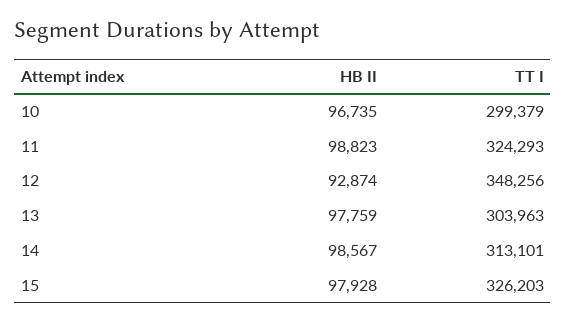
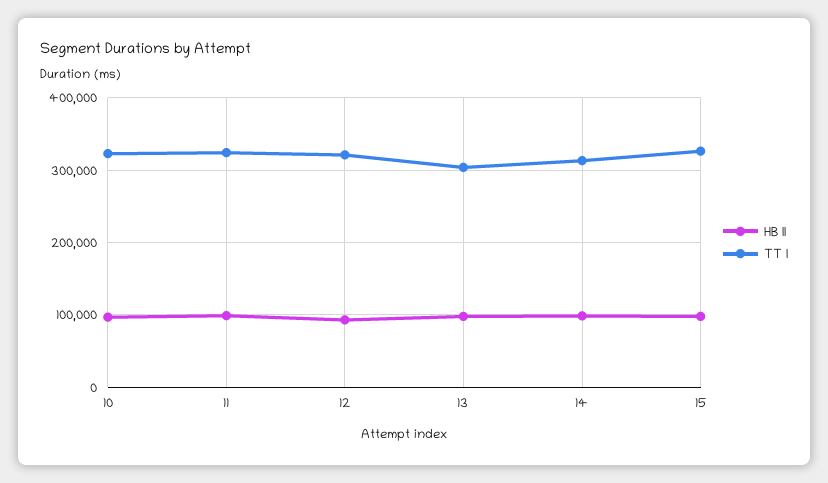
TT I, 10: 299379 -> 320000
TT I, 12: 348256 -> 320000

